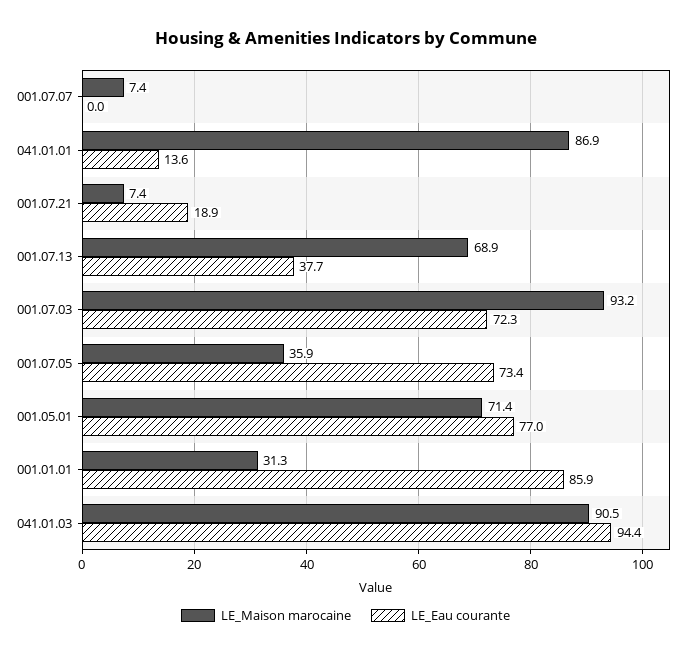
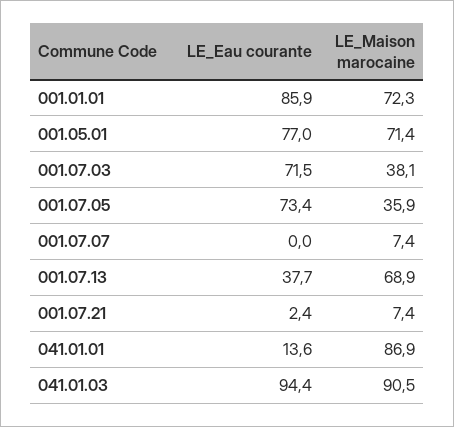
LE_Eau courante, 001.07.21: 18.9 -> 2.4
LE_Maison marocaine, 001.07.03: 93.2 -> 38.1
LE_Eau courante, 001.07.03: 72.3 -> 71.5
LE_Maison marocaine, 001.01.01: 31.3 -> 72.3

